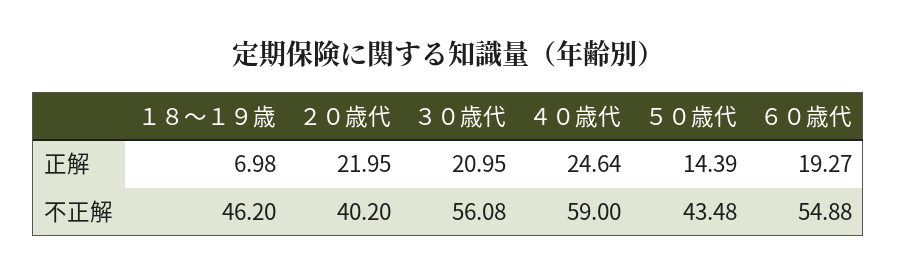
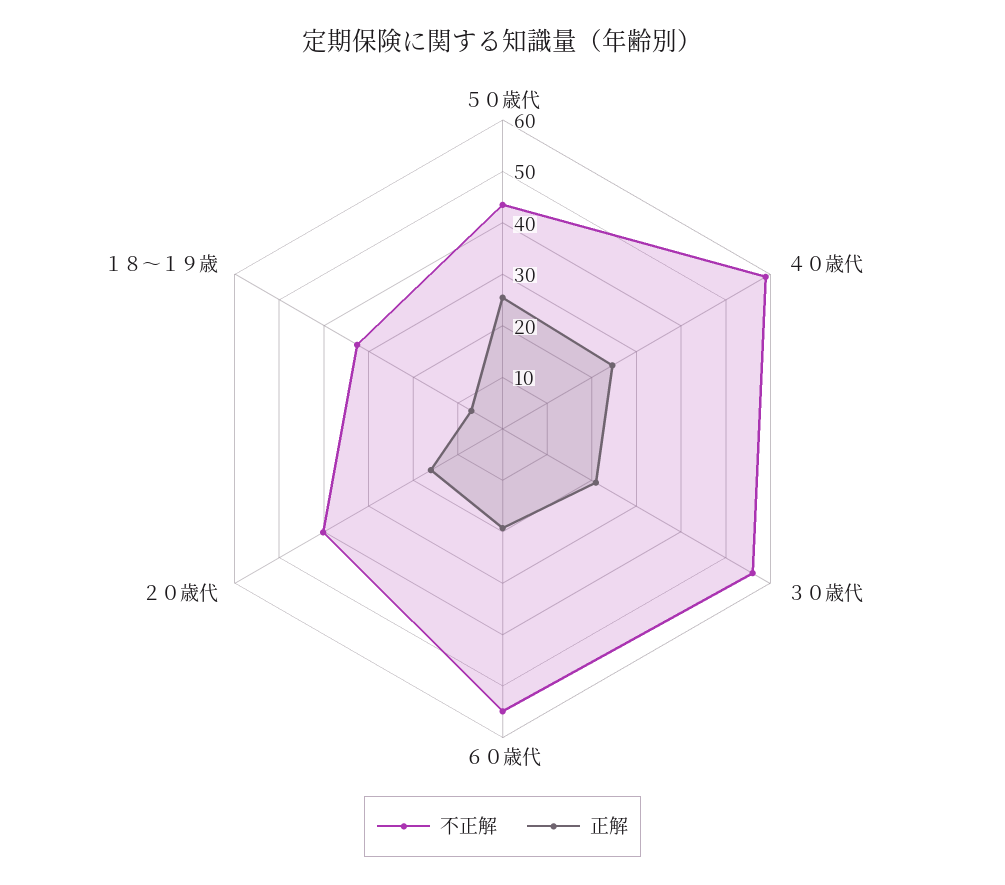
正解, ２０歳代: 21.95 -> 16
正解, ５０歳代: 14.39 -> 26
不正解, １８～１９歳: 46.2 -> 32

